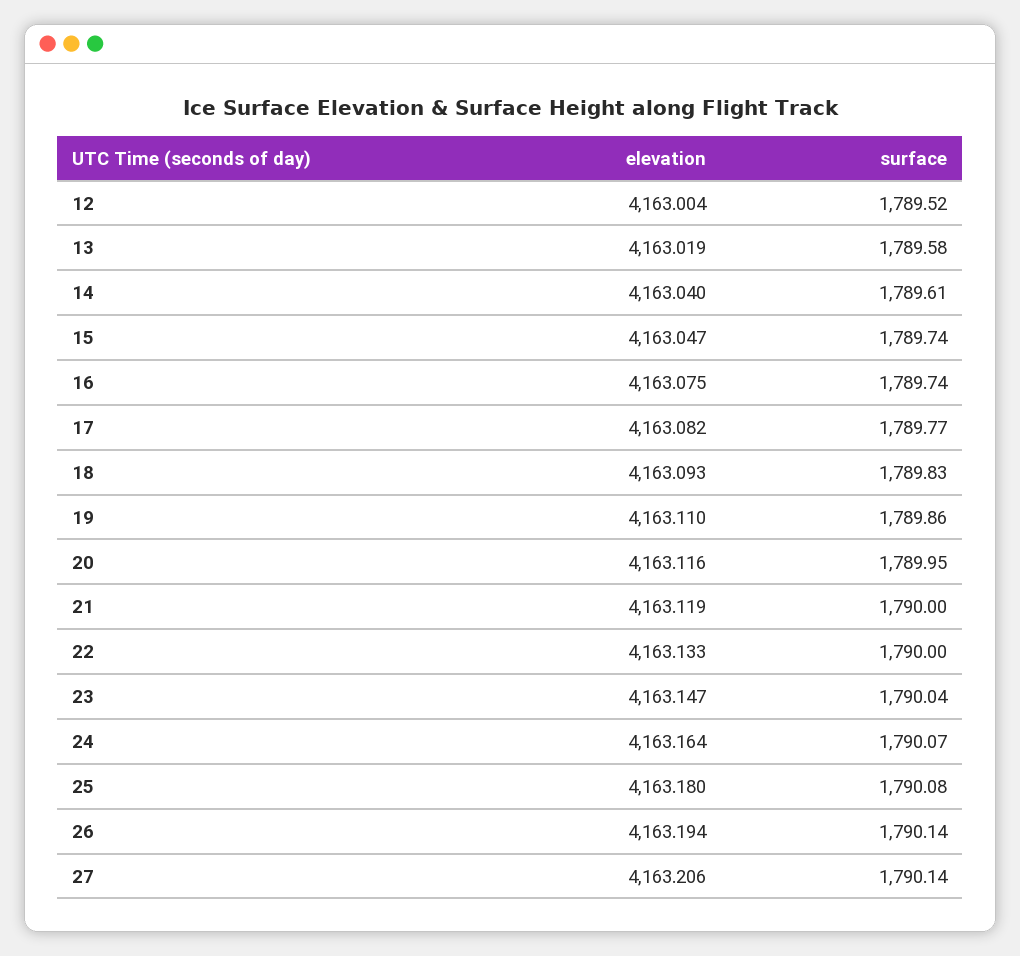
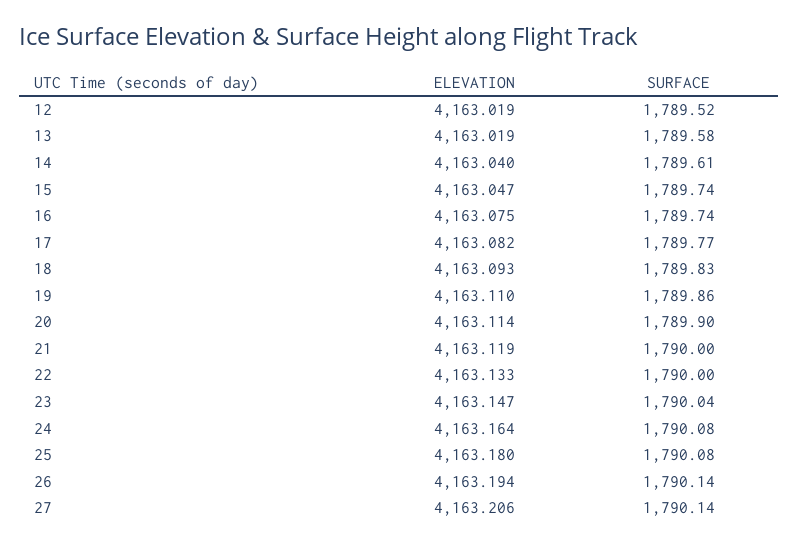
elevation, 12: 4163.004 -> 4163.019
elevation, 20: 4163.116 -> 4163.114
surface, 20: 1789.95 -> 1789.9
surface, 24: 1790.07 -> 1790.08

